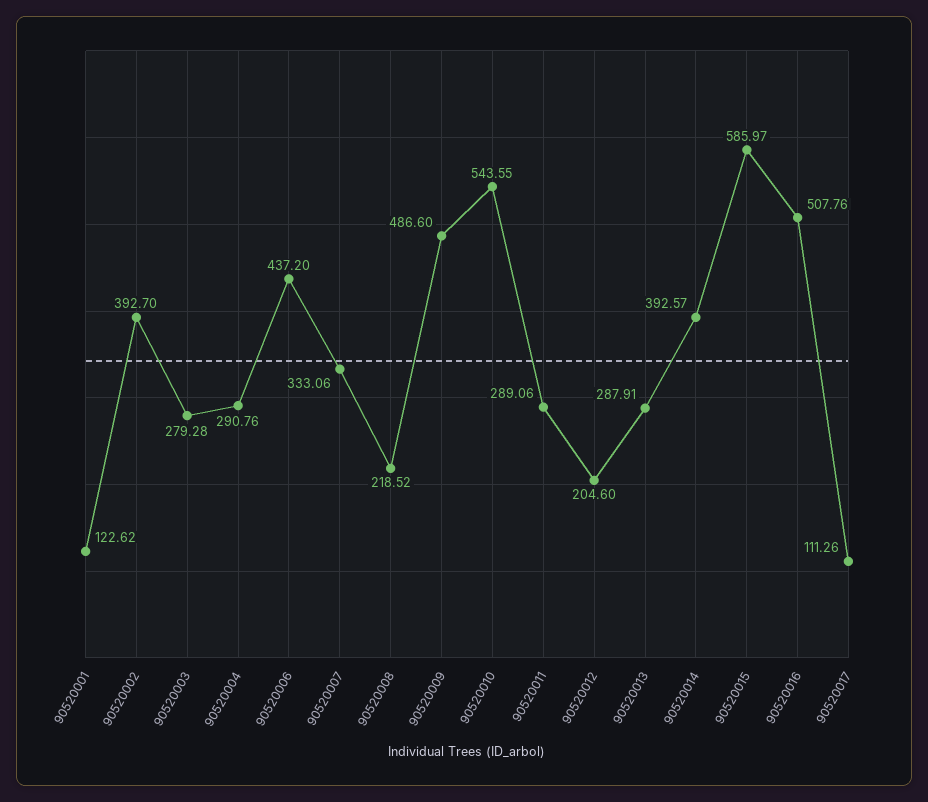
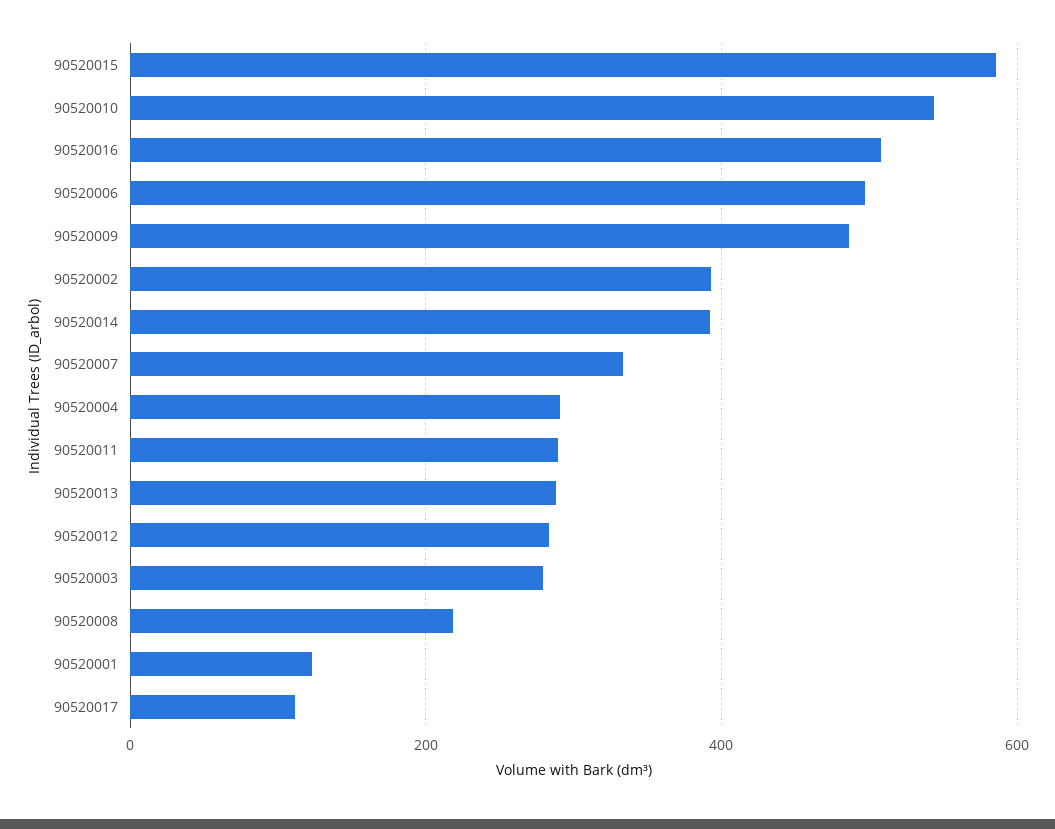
90520006: 437.2 -> 500
90520012: 204.6 -> 280

